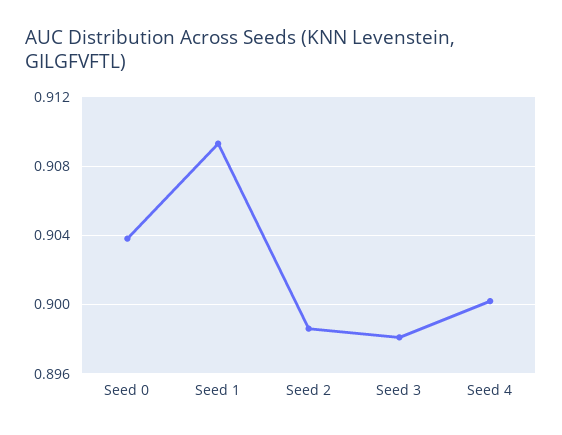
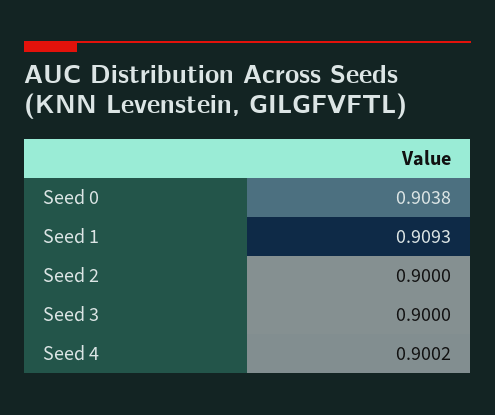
Seed 2: 0.8985 -> 0.9
Seed 3: 0.898 -> 0.9

